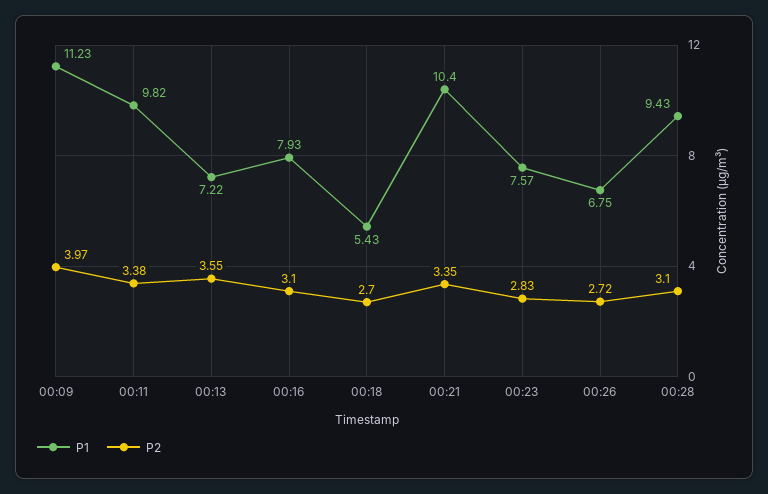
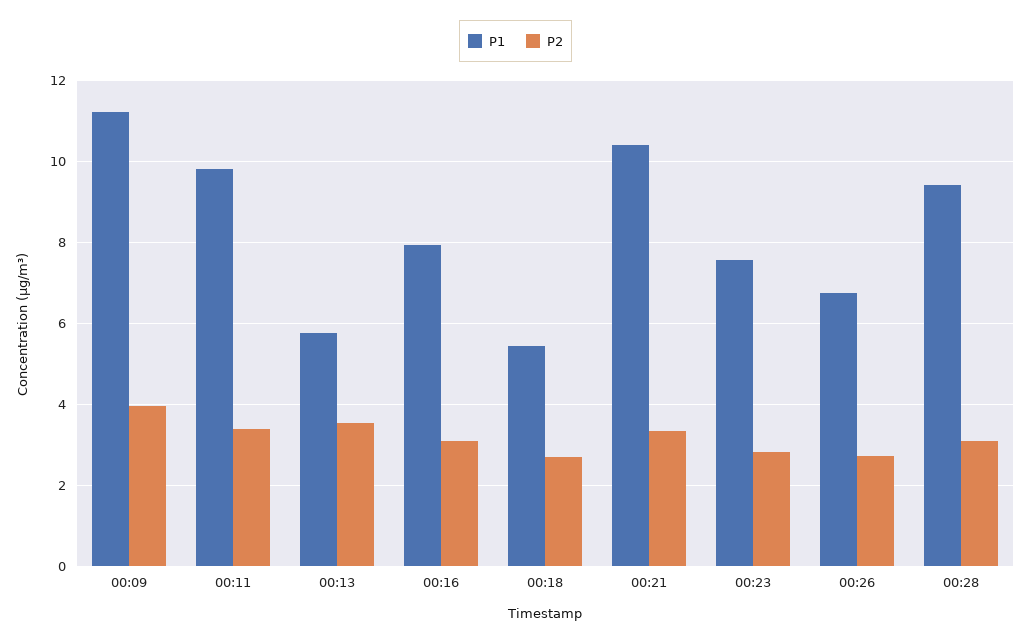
P1, 00:13: 7.22 -> 5.8

